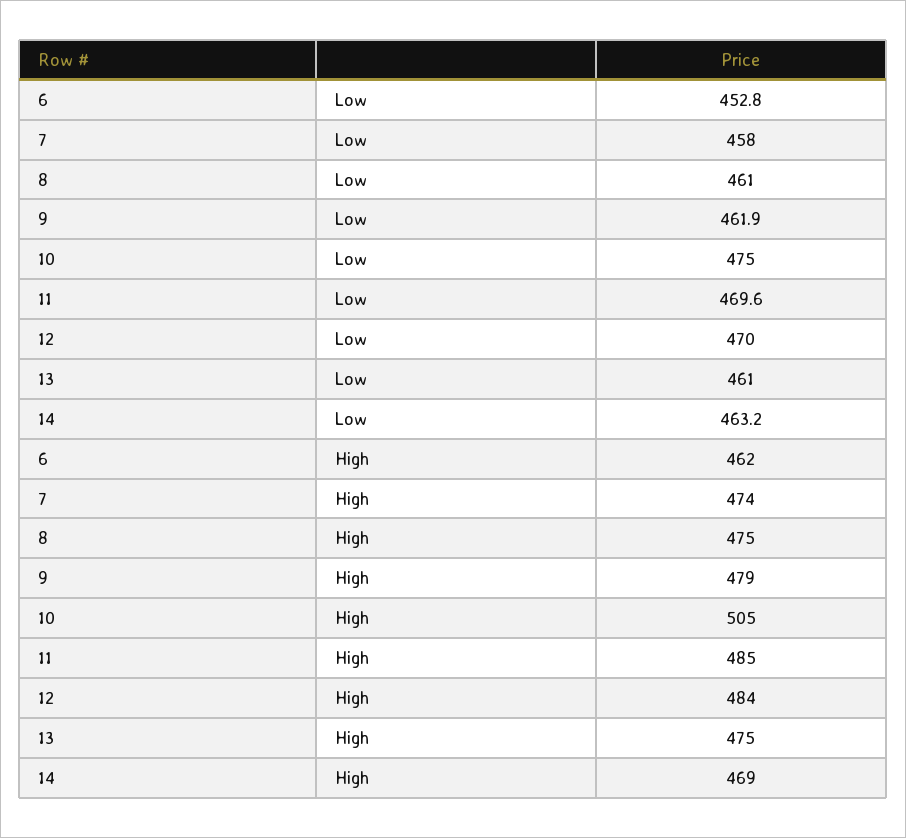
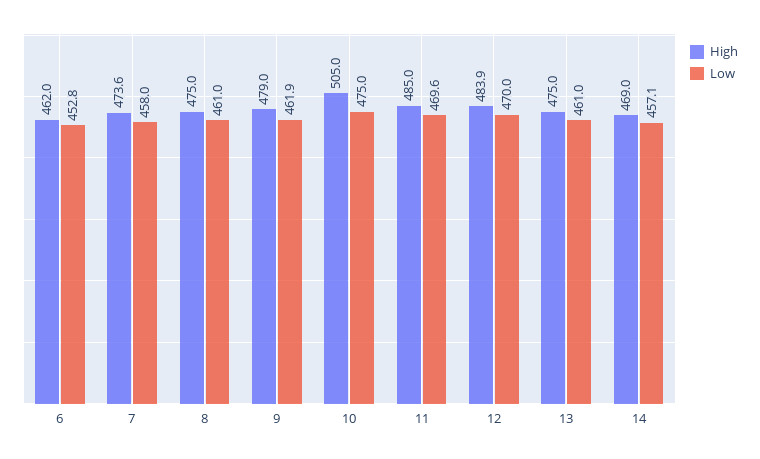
Low, 14: 463.2 -> 457.1

